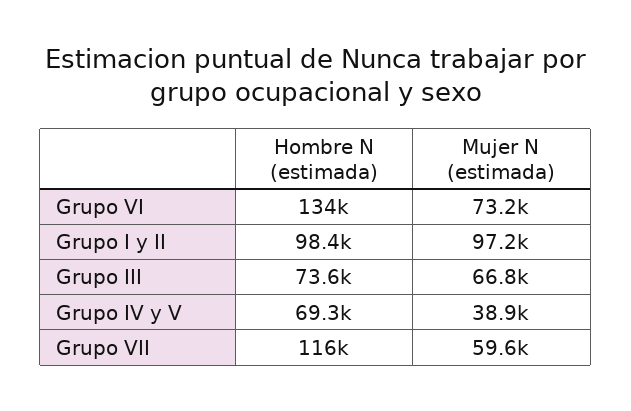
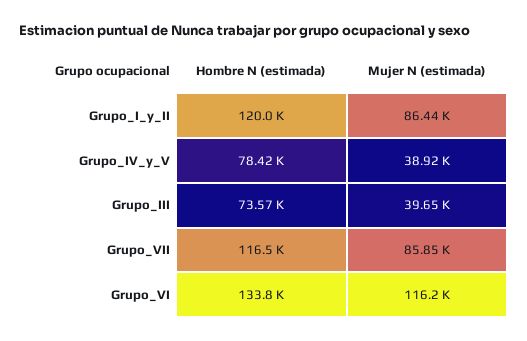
Mujer N (estimada), Grupo VI: 73200 -> 116200
Hombre N (estimada), Grupo I y II: 98400 -> 120000
Mujer N (estimada), Grupo I y II: 97200 -> 86440
Mujer N (estimada), Grupo III: 66800 -> 39650
Hombre N (estimada), Grupo IV y V: 69300 -> 78420
Mujer N (estimada), Grupo VII: 59600 -> 85850

